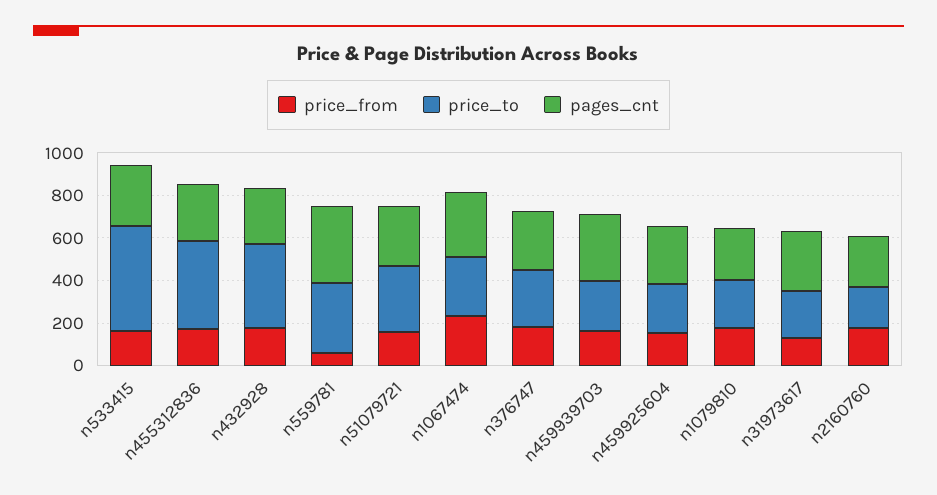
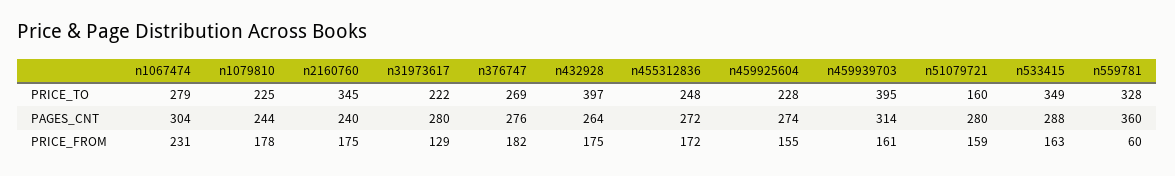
price_to, n533415: 500 -> 349
price_to, n455312836: 400 -> 248
price_to, n51079721: 300 -> 160
price_to, n459939703: 250 -> 395
price_to, n2160760: 200 -> 345

